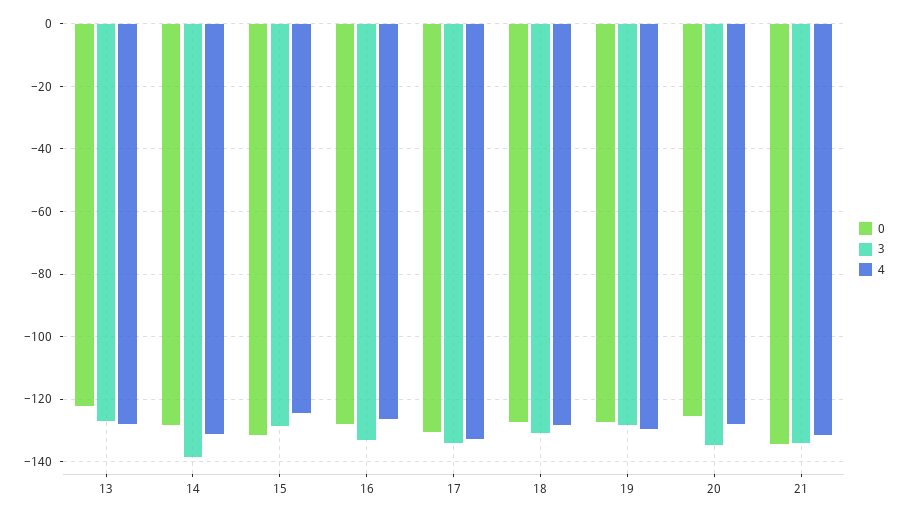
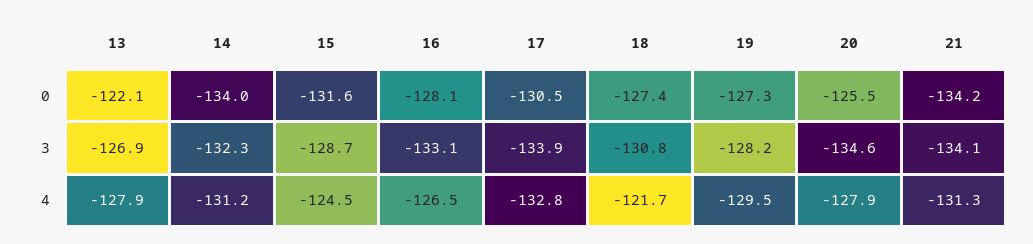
0, 14: -128 -> -134
3, 14: -138 -> -132.3
4, 18: -128 -> -121.7

